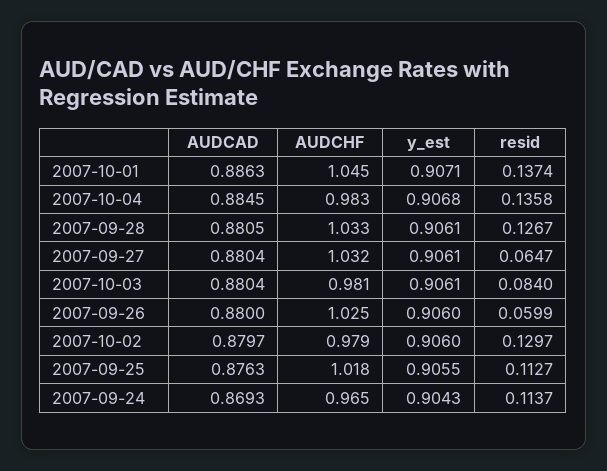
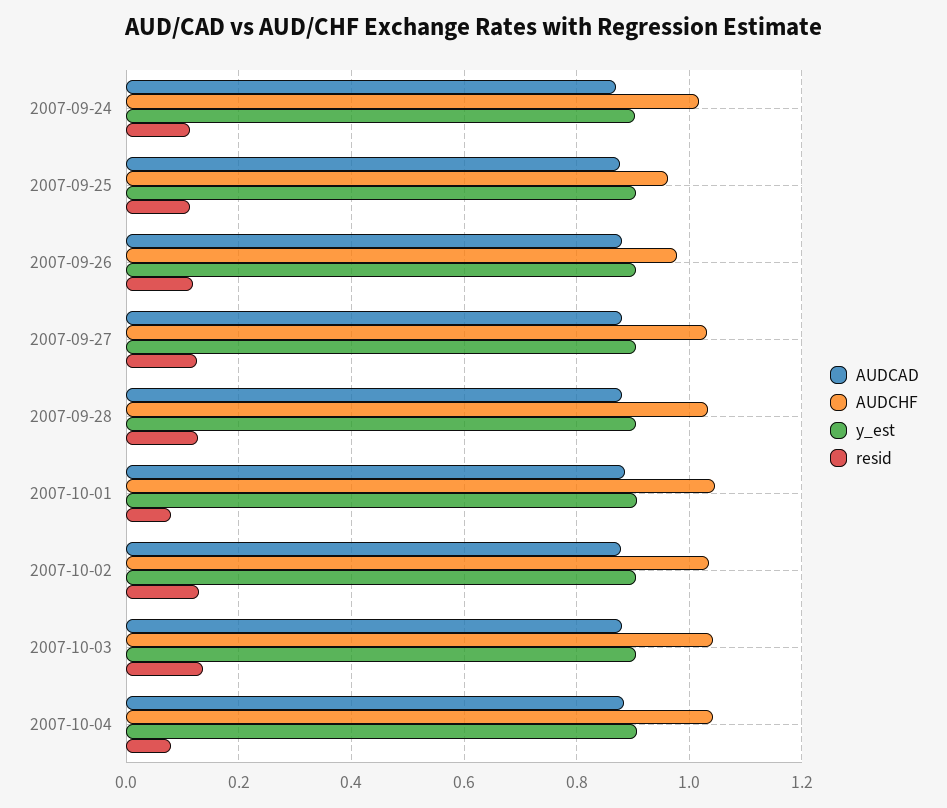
resid, 2007-10-01: 0.1374 -> 0.08
AUDCHF, 2007-10-04: 0.983 -> 1.04
resid, 2007-10-04: 0.1358 -> 0.08
resid, 2007-09-27: 0.0647 -> 0.12
AUDCHF, 2007-10-03: 0.981 -> 1.04
resid, 2007-10-03: 0.084 -> 0.14
AUDCHF, 2007-09-26: 1.025 -> 0.98
resid, 2007-09-26: 0.0599 -> 0.12
AUDCHF, 2007-10-02: 0.979 -> 1.04
AUDCHF, 2007-09-25: 1.018 -> 0.96
AUDCHF, 2007-09-24: 0.965 -> 1.02

